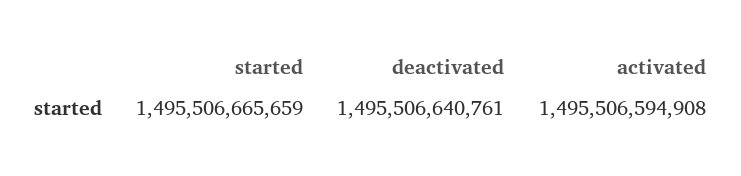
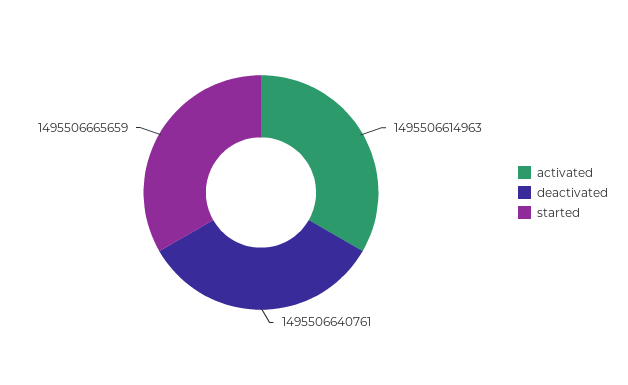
activated: 1495506594908 -> 1495506614963

